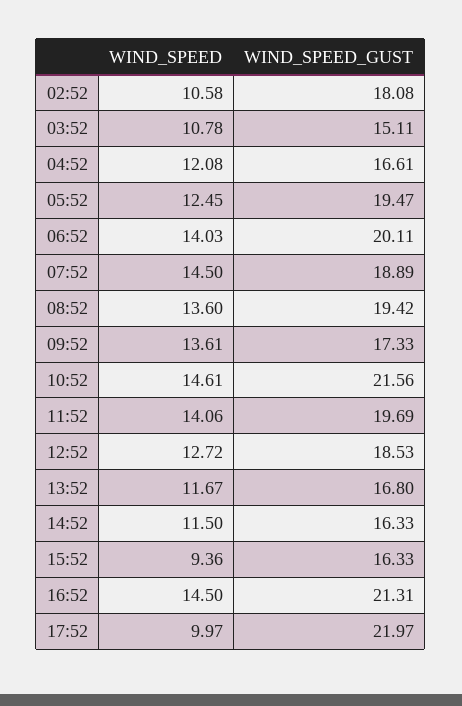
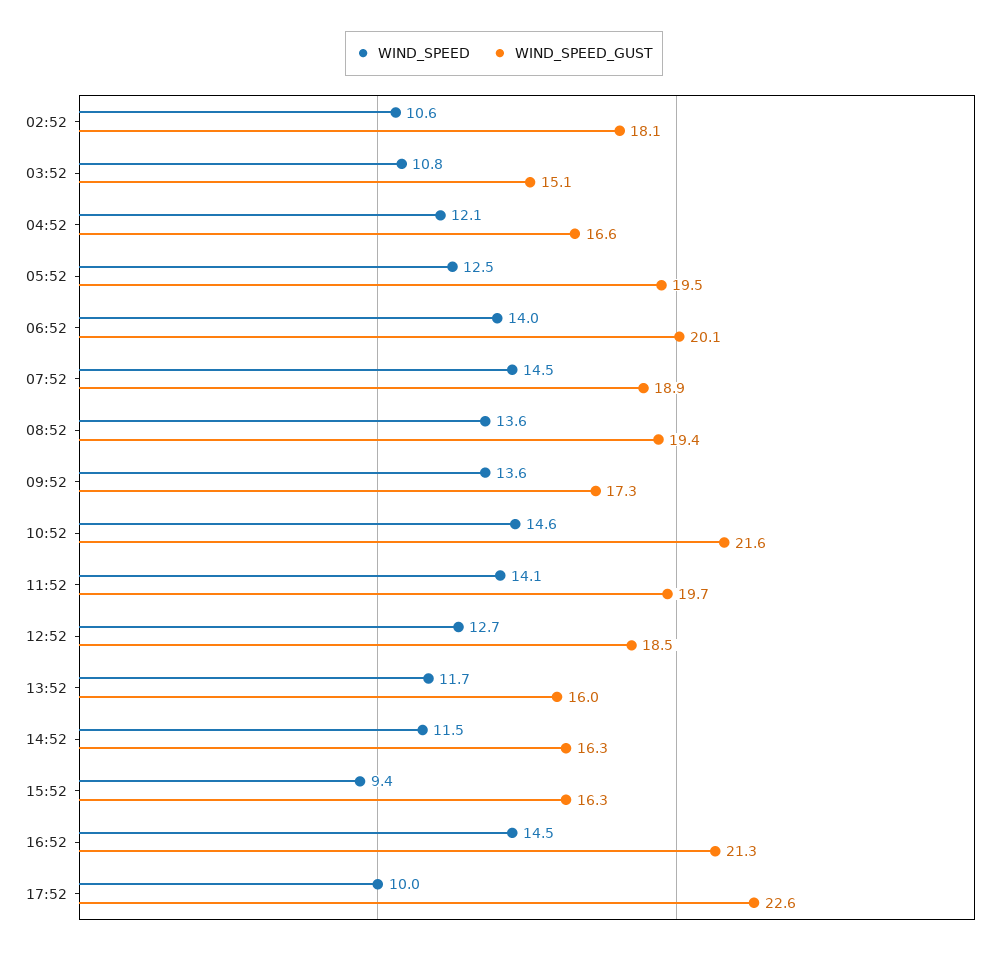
WIND_SPEED_GUST, 13:52: 16.8 -> 16
WIND_SPEED_GUST, 17:52: 21.97 -> 22.6

